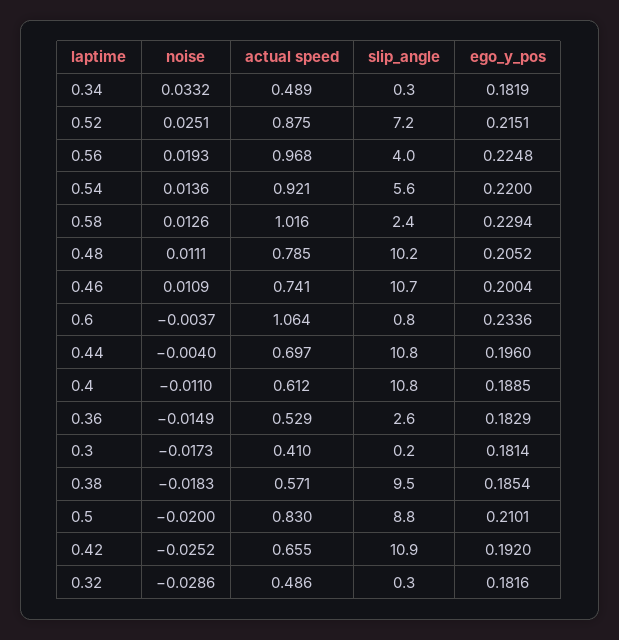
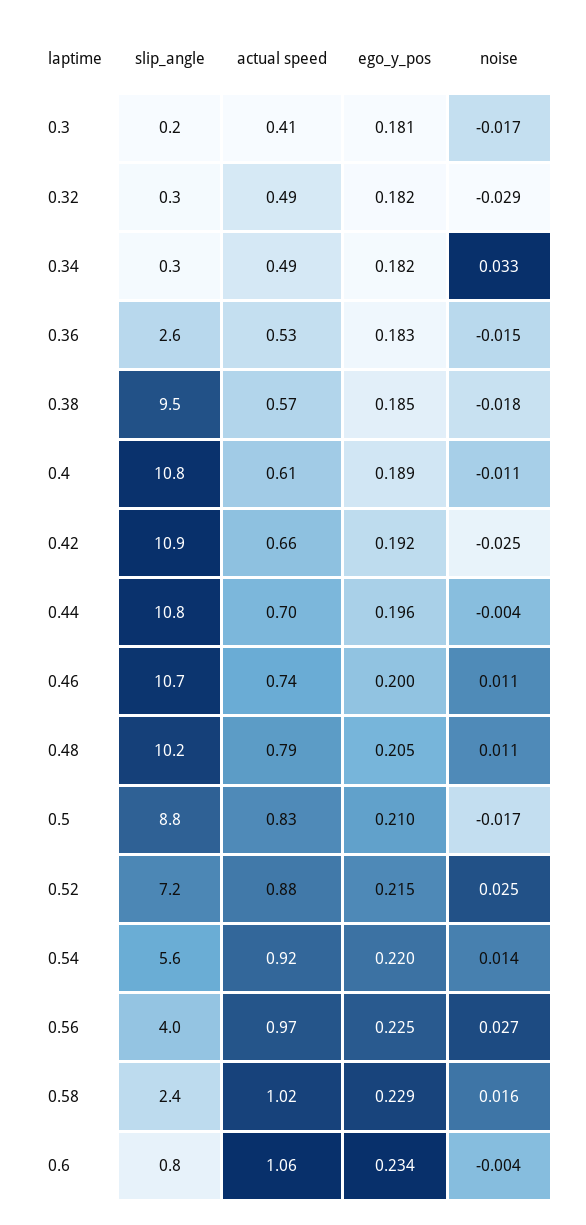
noise, 0.56: 0.0193 -> 0.027
noise, 0.58: 0.0126 -> 0.016
noise, 0.5: -0.02 -> -0.017

